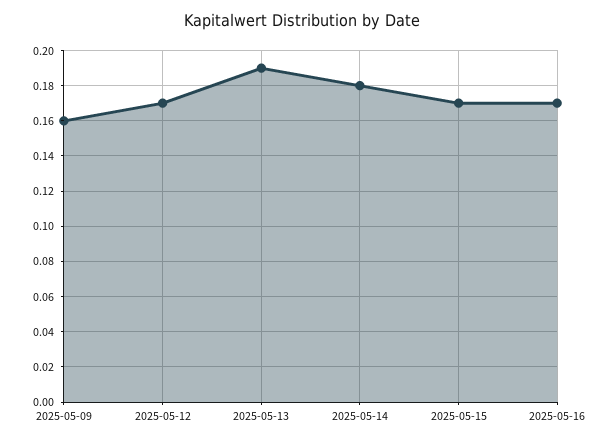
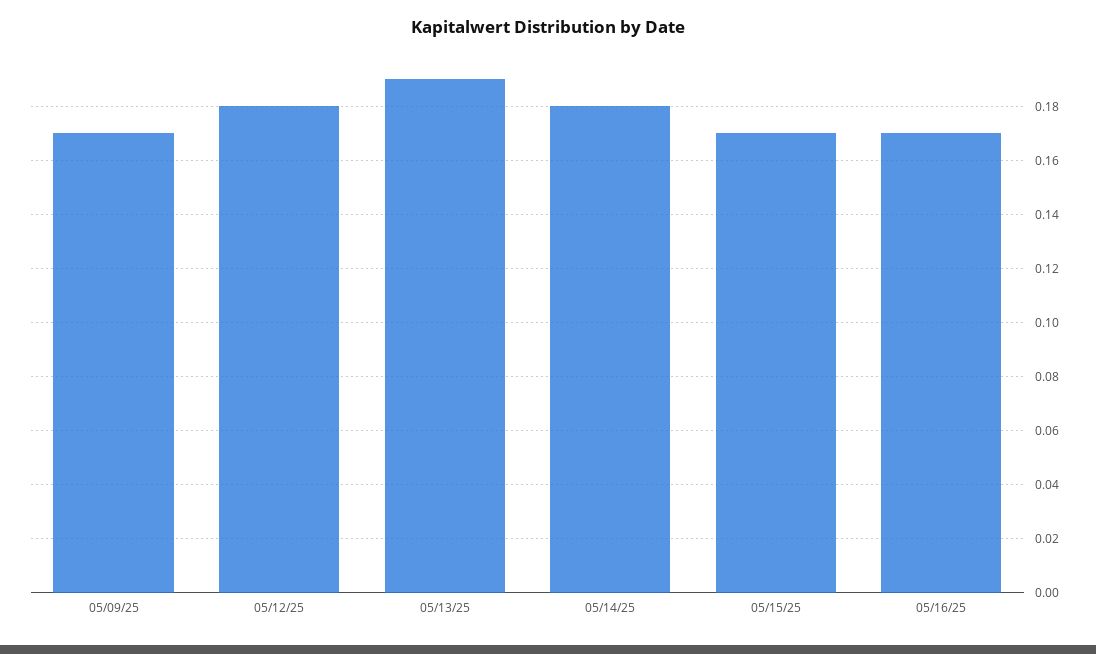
2025-05-09: 0.16 -> 0.17
2025-05-12: 0.17 -> 0.18

